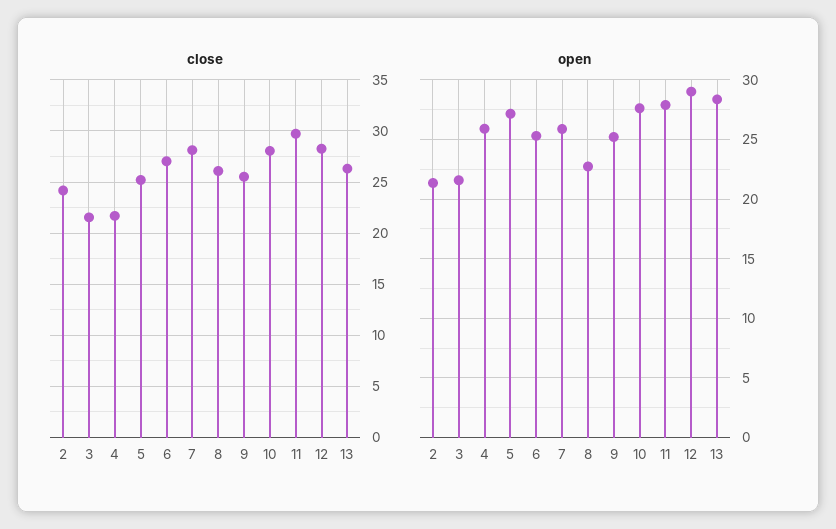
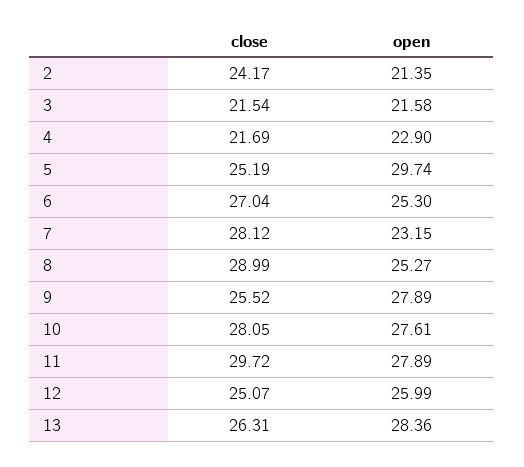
close, 8: 26 -> 28.99
close, 12: 28 -> 25.07
open, 4: 26 -> 22.9
open, 5: 27 -> 29.74
open, 7: 26 -> 23.15
open, 8: 23 -> 25.27
open, 9: 25 -> 27.89
open, 12: 29 -> 25.99

